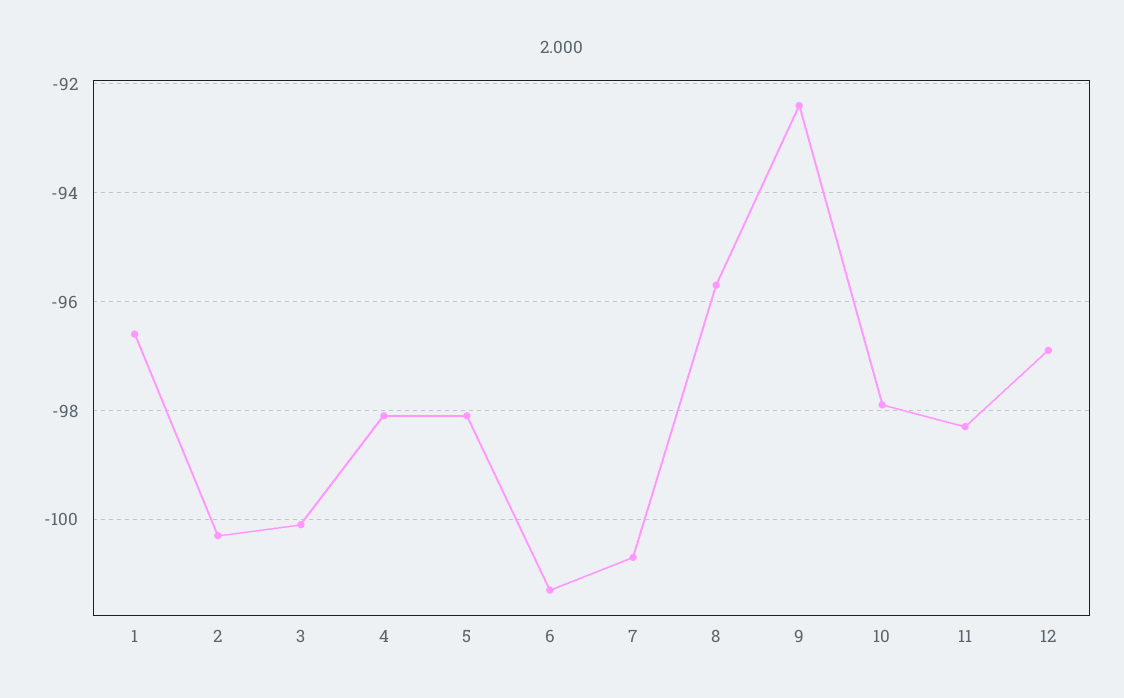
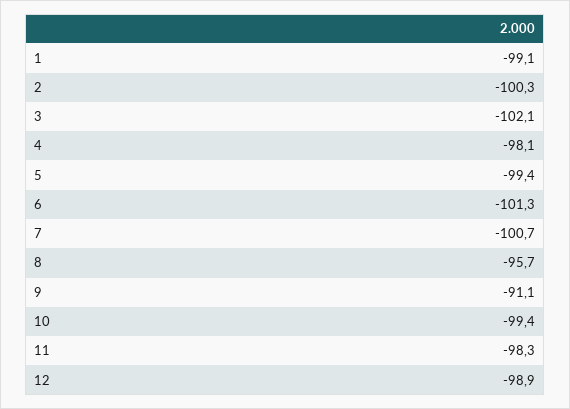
1: -96.5 -> -99.1
3: -100 -> -102.1
5: -98 -> -99.4
9: -92.5 -> -91.1
10: -98 -> -99.4
12: -97 -> -98.9

